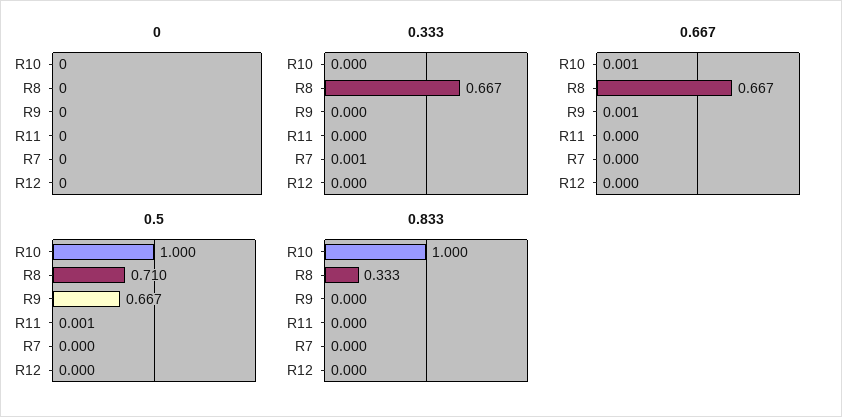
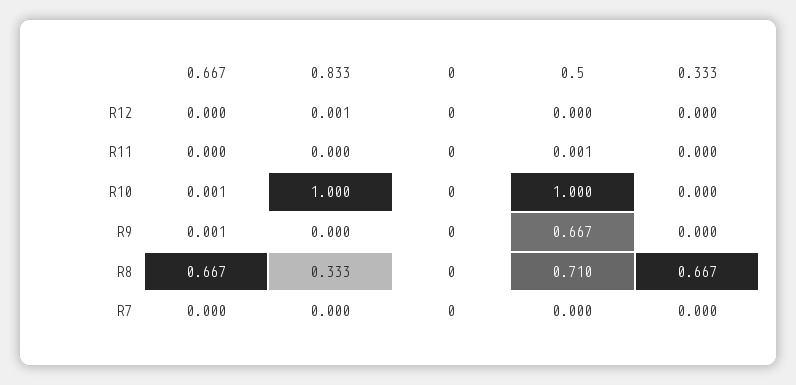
0.333, R7: 0.001 -> 0
0.833, R12: 0 -> 0.001

